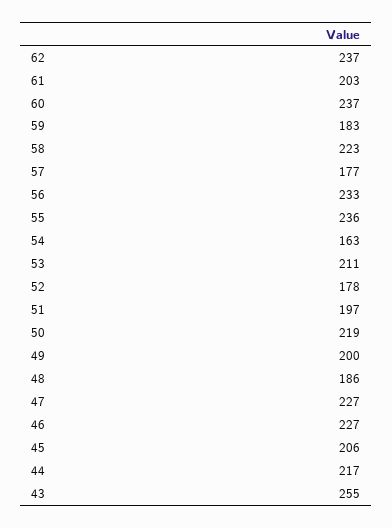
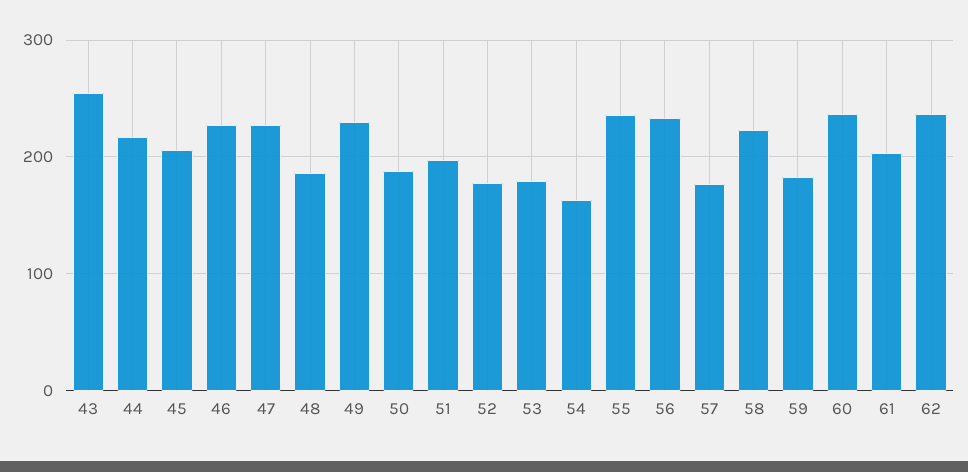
53: 211 -> 180
50: 219 -> 190
49: 200 -> 230

